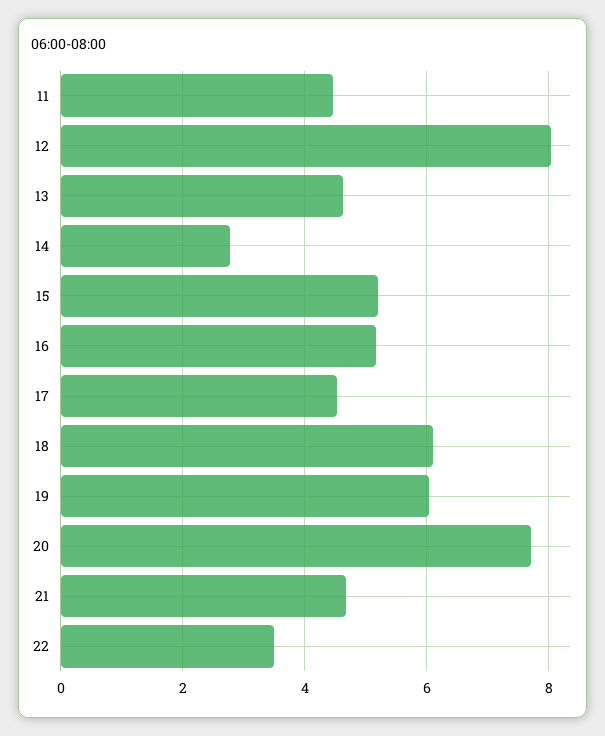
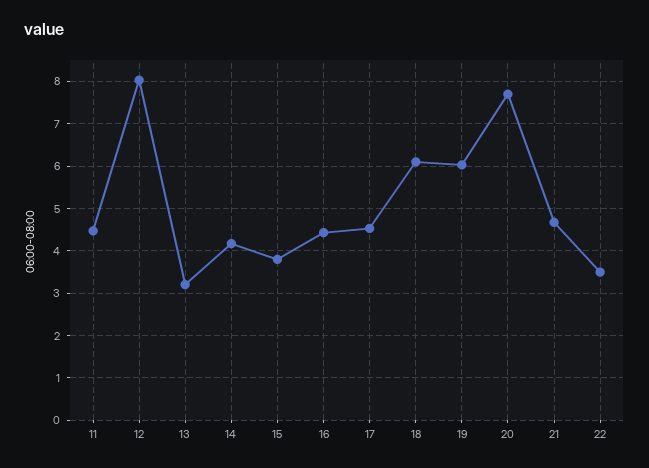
13: 4.6 -> 3.2
14: 2.8 -> 4.2
15: 5.2 -> 3.8
16: 5.2 -> 4.4

